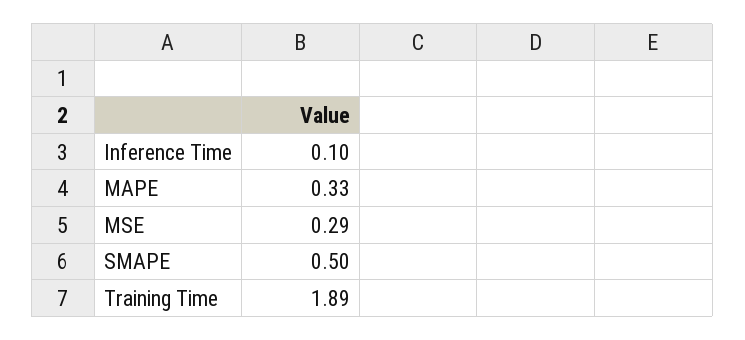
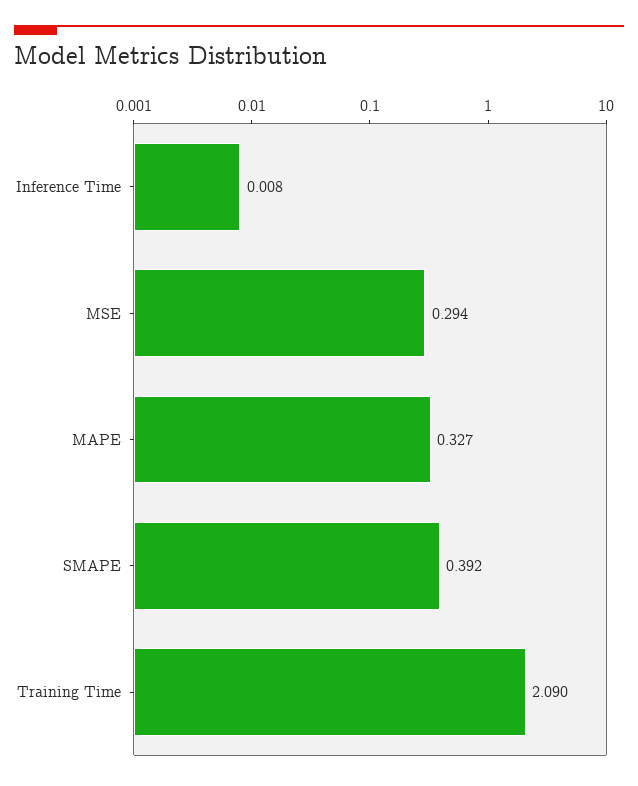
Inference Time: 0.1 -> 0.008
SMAPE: 0.5 -> 0.392
Training Time: 1.89 -> 2.09

